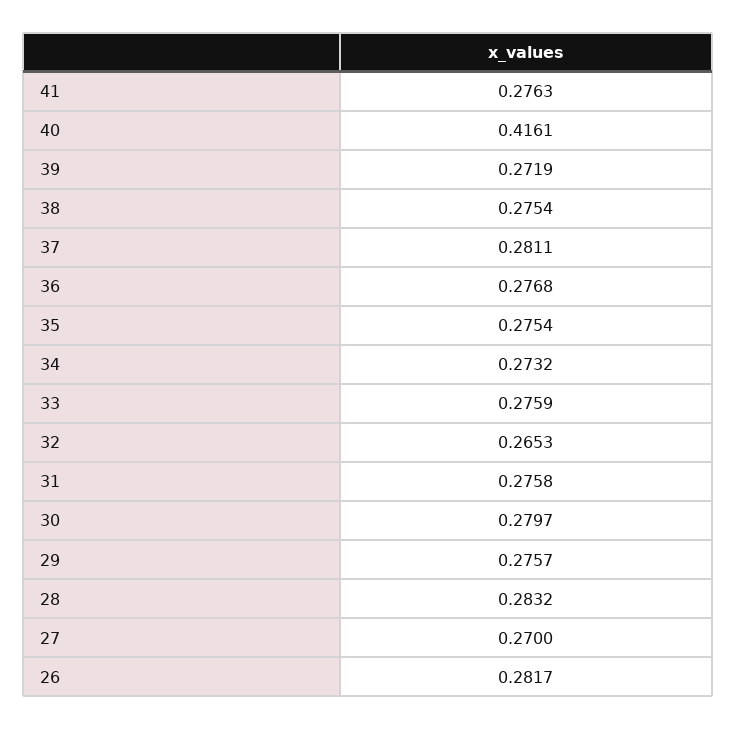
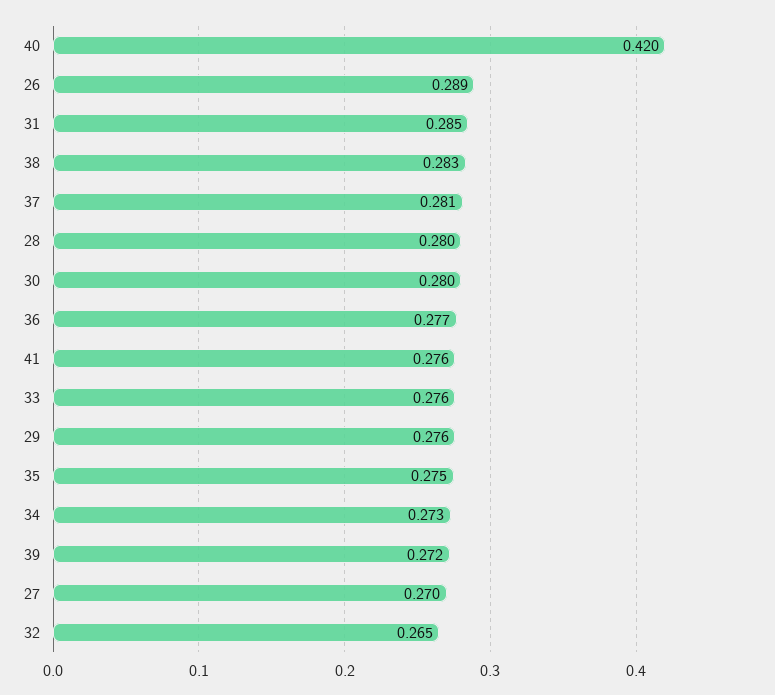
40: 0.4161 -> 0.42
38: 0.2754 -> 0.283
31: 0.2758 -> 0.285
28: 0.2832 -> 0.28
26: 0.2817 -> 0.289

